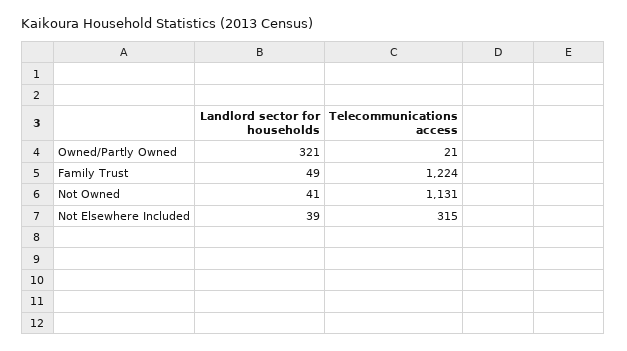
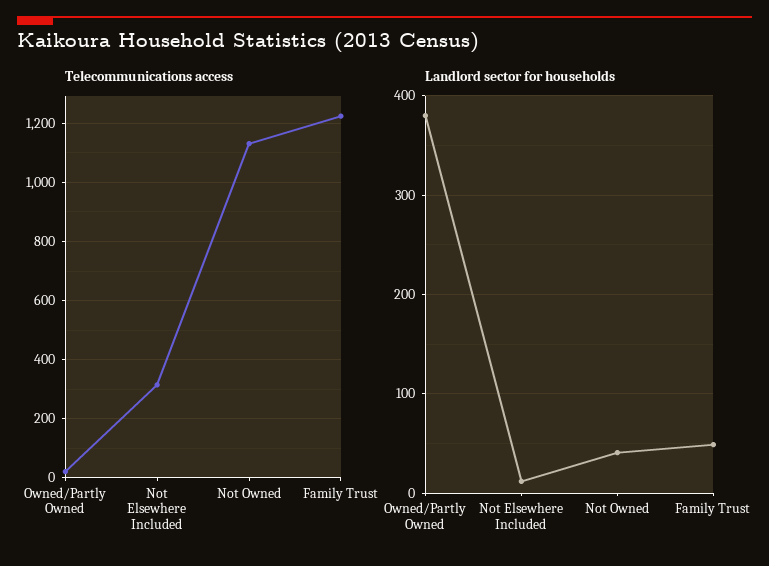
Landlord sector for households, Owned/Partly Owned: 321 -> 380
Landlord sector for households, Not Elsewhere Included: 39 -> 10

